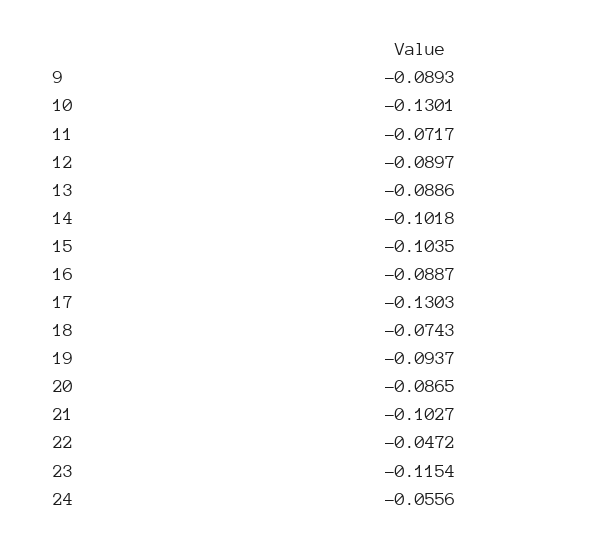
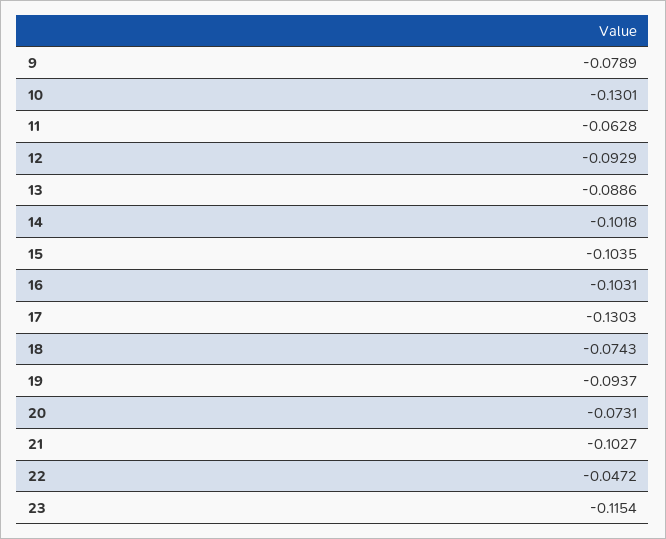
9: -0.0893 -> -0.0789
11: -0.0717 -> -0.0628
12: -0.0897 -> -0.0929
16: -0.0887 -> -0.1031
20: -0.0865 -> -0.0731
24: -0.0556 -> none

